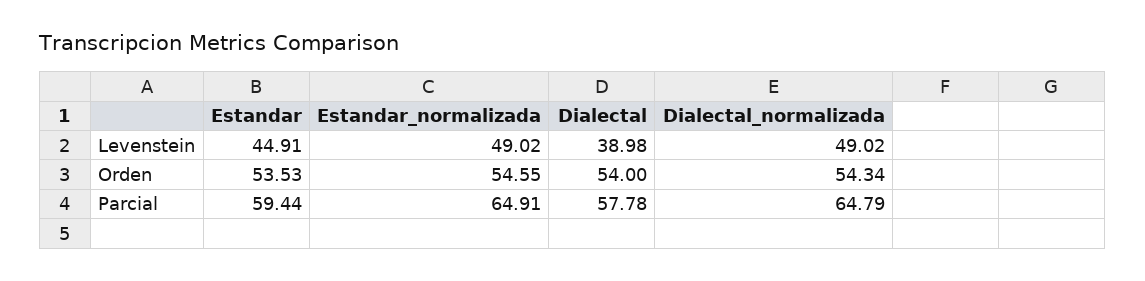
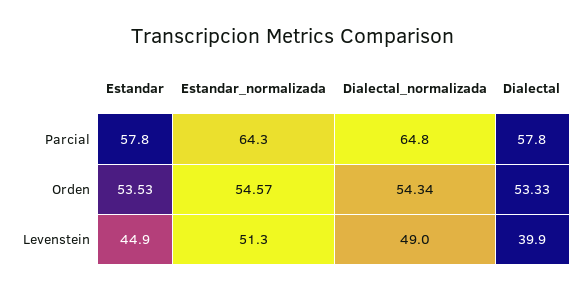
Estandar_normalizada, Levenstein: 49.02 -> 51.3
Dialectal, Levenstein: 38.98 -> 39.9
Estandar_normalizada, Orden: 54.55 -> 54.57
Dialectal, Orden: 54 -> 53.33
Estandar, Parcial: 59.44 -> 57.8
Estandar_normalizada, Parcial: 64.91 -> 64.3

